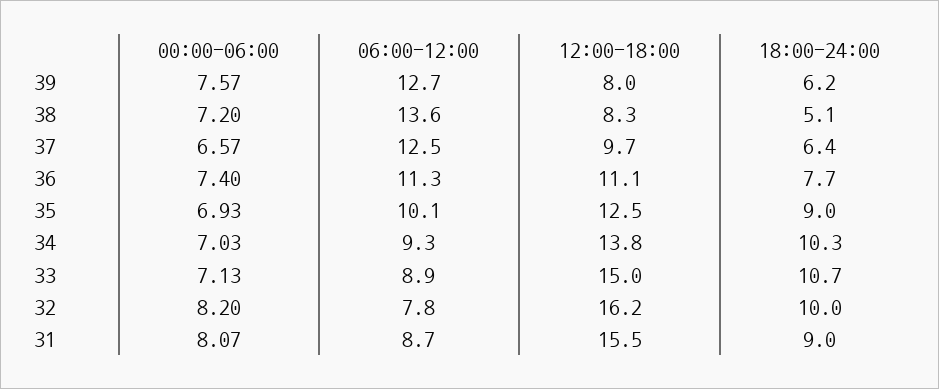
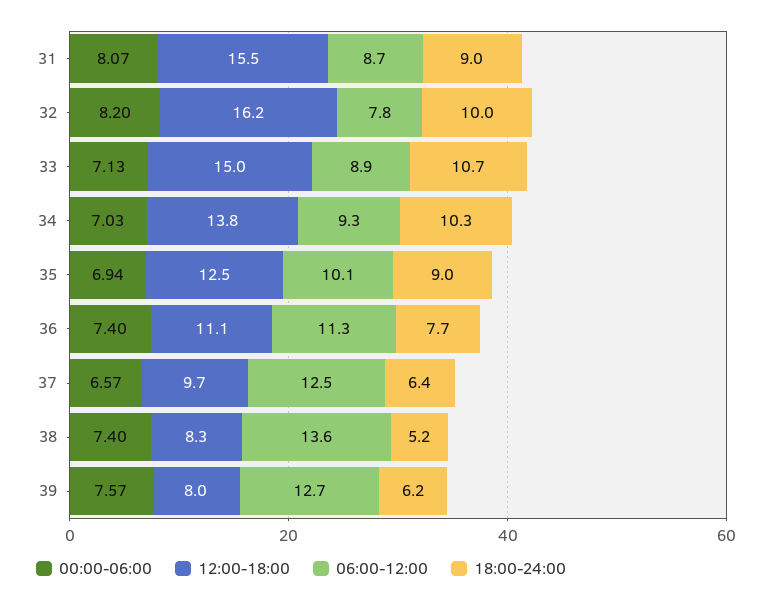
00:00-06:00, 38: 7.2 -> 7.4
18:00-24:00, 38: 5.1 -> 5.2
00:00-06:00, 35: 6.93 -> 6.94

